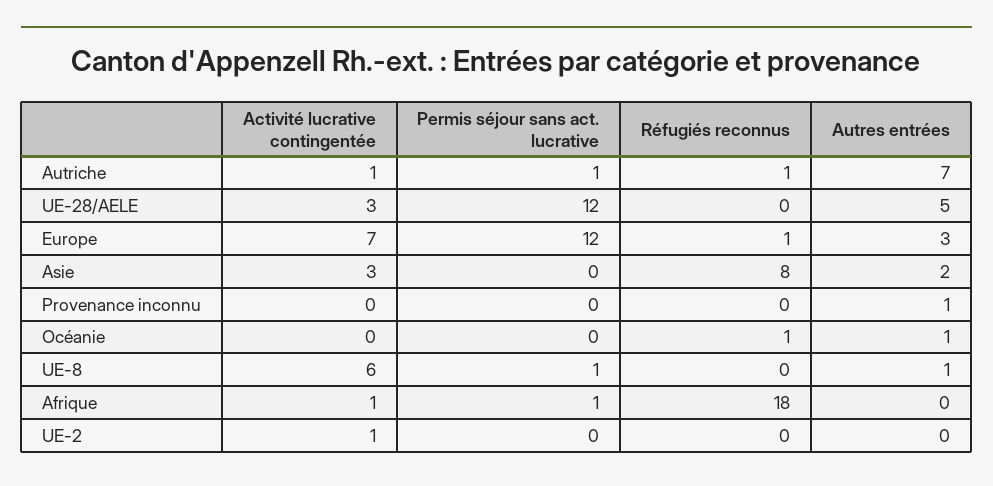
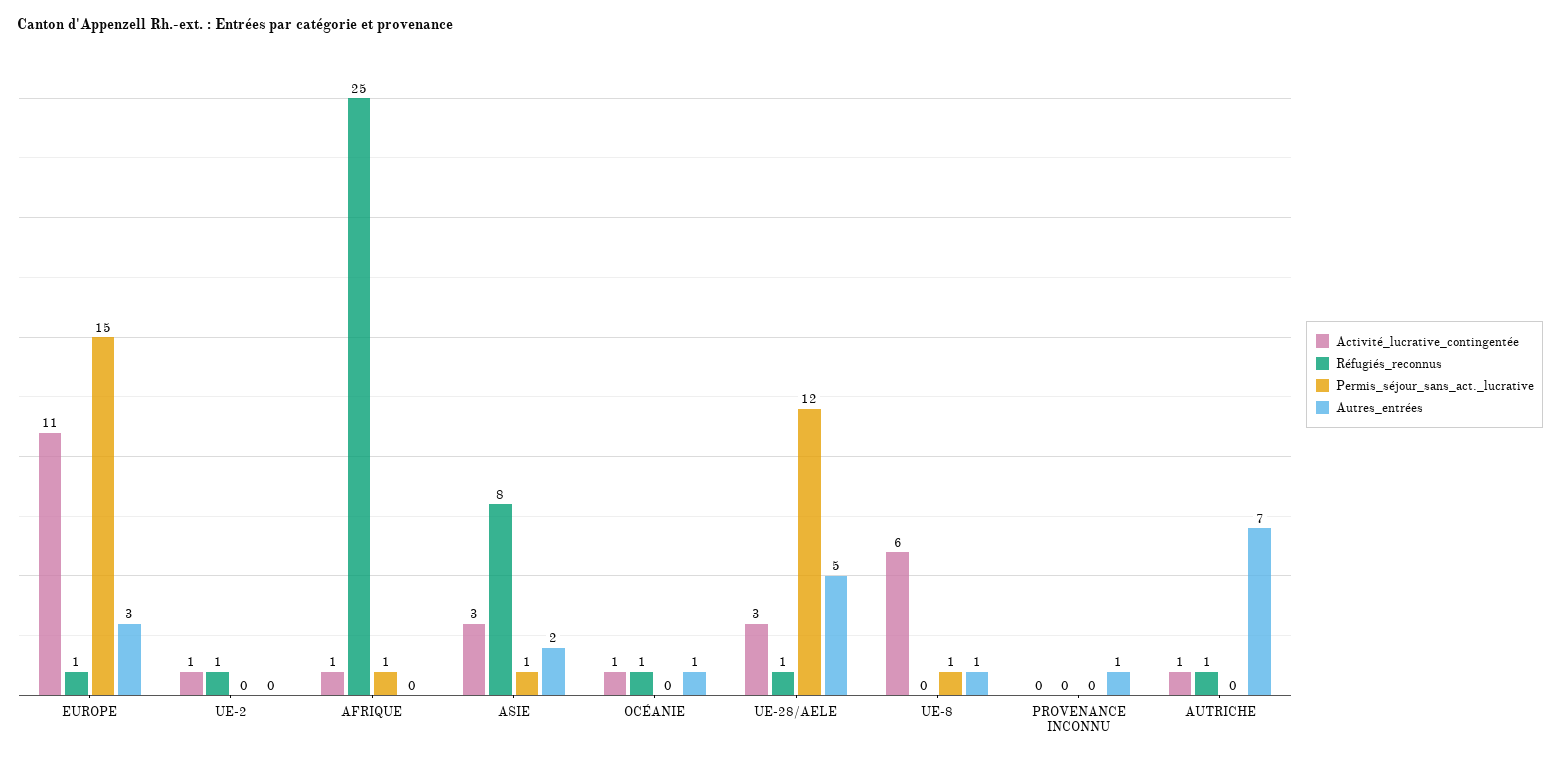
Permis séjour sans act. lucrative, Autriche: 1 -> 0
Réfugiés reconnus, UE-28/AELE: 0 -> 1
Activité lucrative contingentée, Europe: 7 -> 11
Permis séjour sans act. lucrative, Europe: 12 -> 15
Permis séjour sans act. lucrative, Asie: 0 -> 1
Activité lucrative contingentée, Océanie: 0 -> 1
Réfugiés reconnus, Afrique: 18 -> 25
Réfugiés reconnus, UE-2: 0 -> 1

